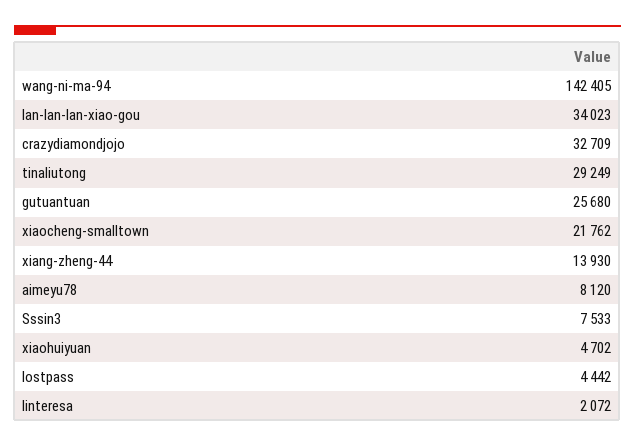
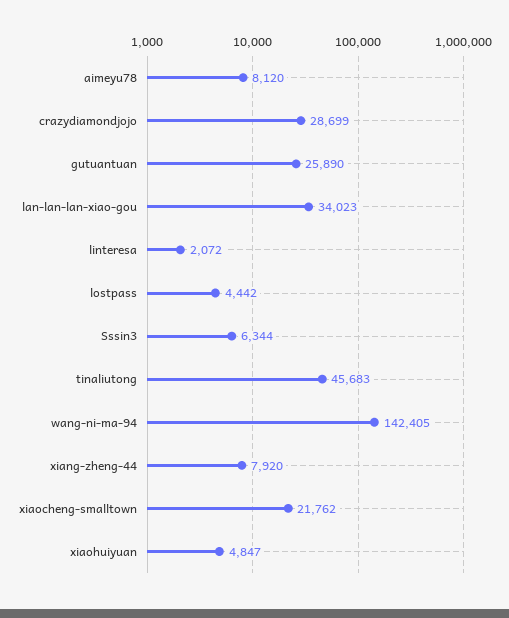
crazydiamondjojo: 32709 -> 28699
tinaliutong: 29249 -> 45683
gutuantuan: 25680 -> 25890
xiang-zheng-44: 13930 -> 7920
Sssin3: 7533 -> 6344
xiaohuiyuan: 4702 -> 4847

